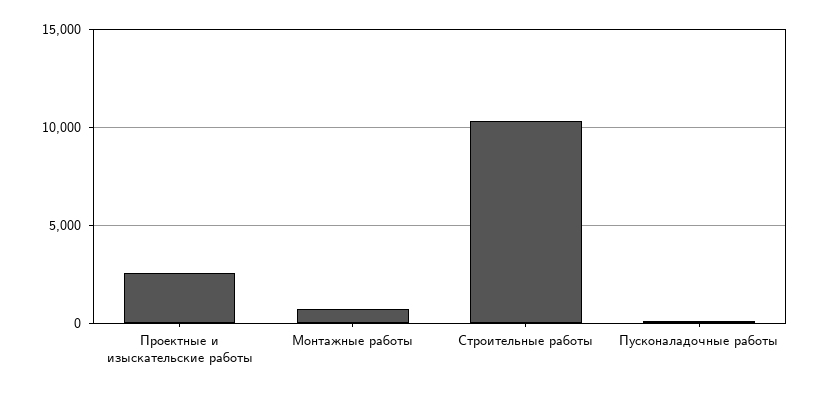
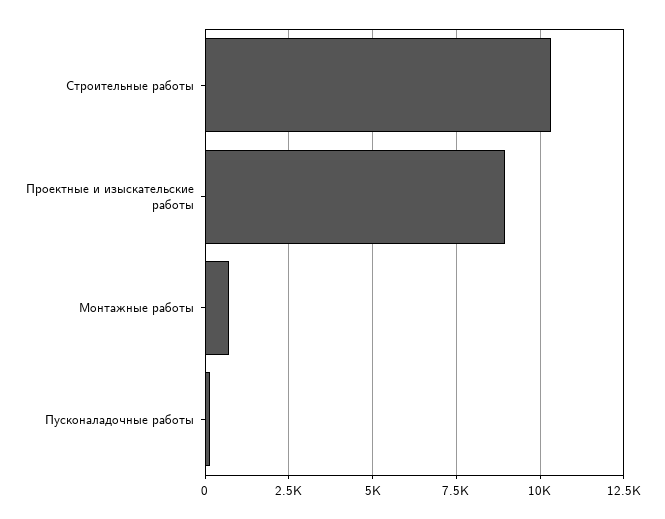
Проектные и изыскательские работы: 2500 -> 9000

